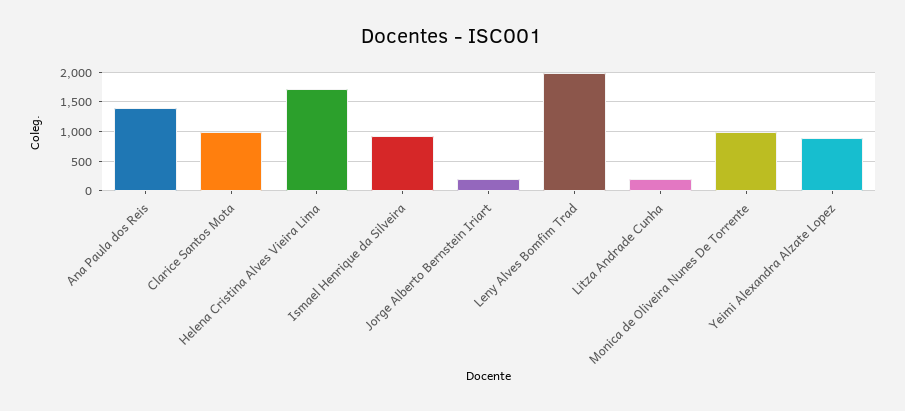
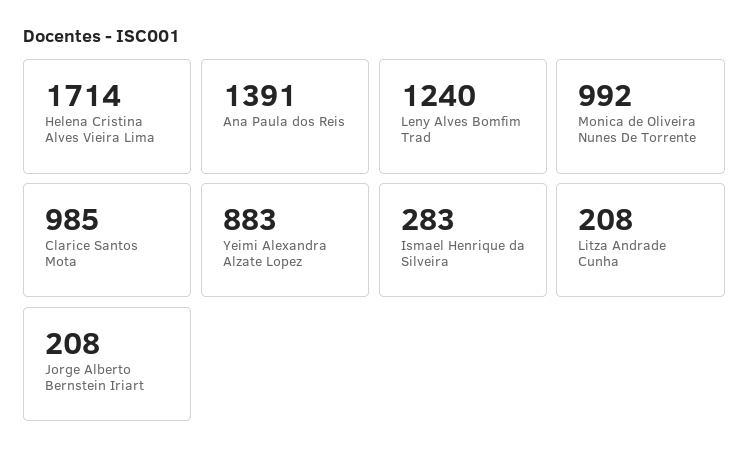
Ismael Henrique da Silveira: 1000 -> 283
Leny Alves Bomfim Trad: 2000 -> 1240

